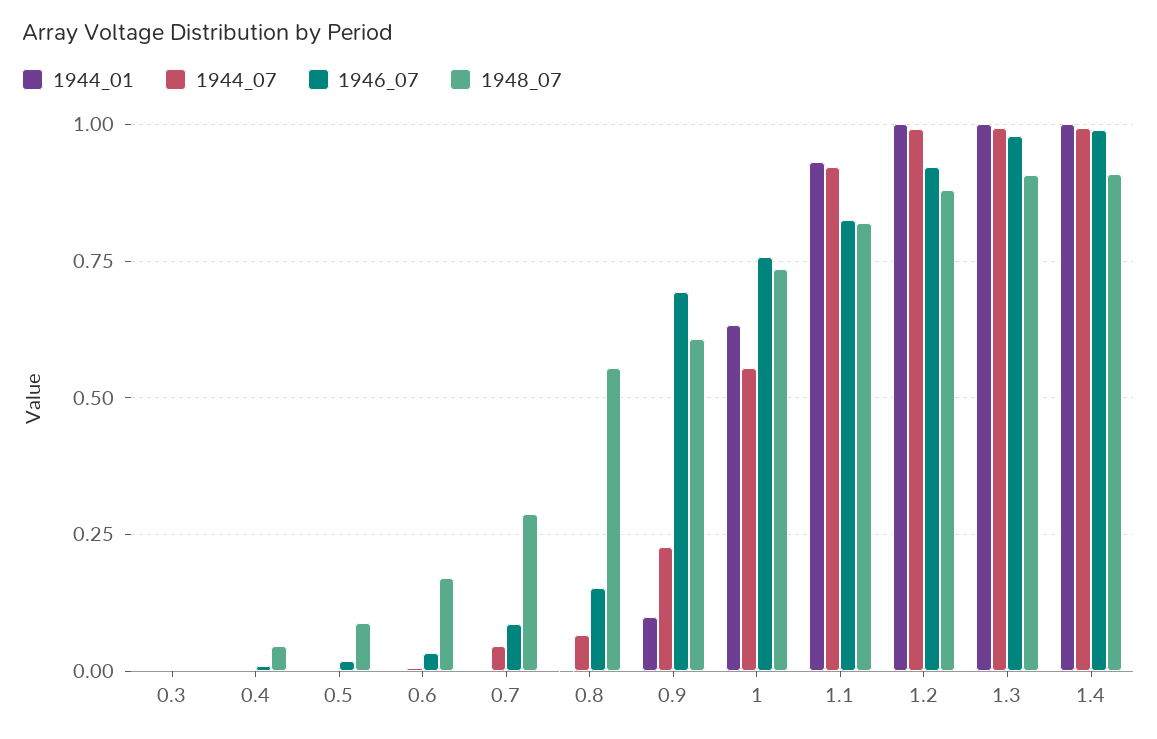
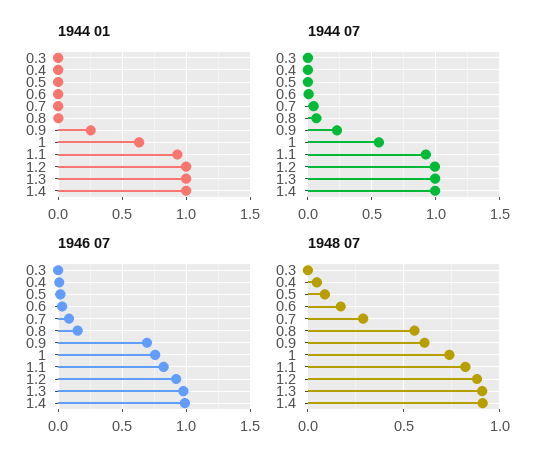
1944_01, 0.9: 0.1 -> 0.25

